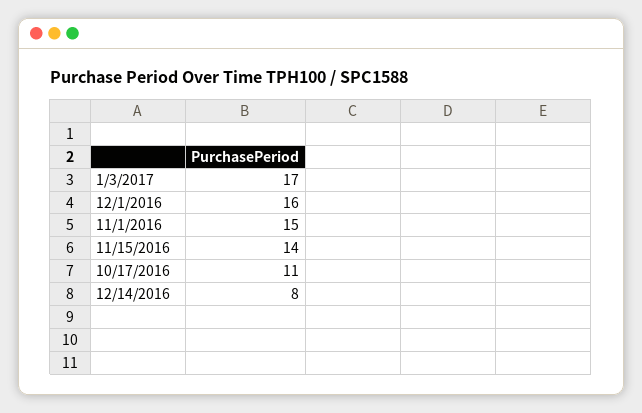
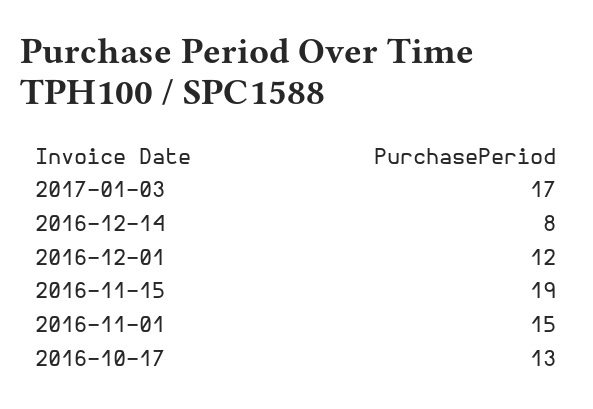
12/1/2016: 16 -> 12
11/15/2016: 14 -> 19
10/17/2016: 11 -> 13

